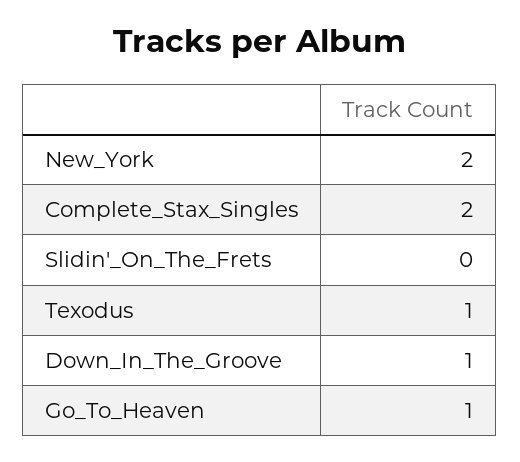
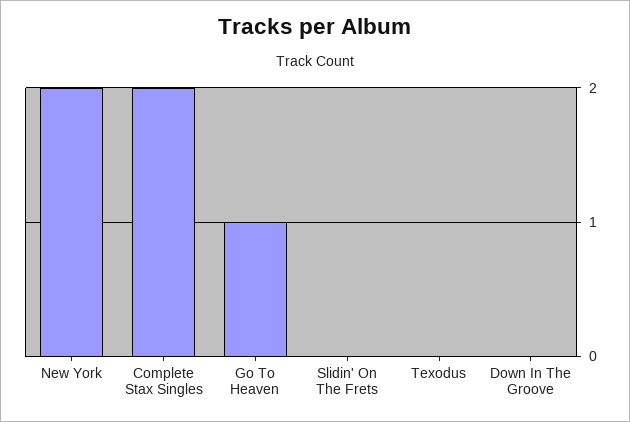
Texodus: 1 -> 0
Down_In_The_Groove: 1 -> 0

